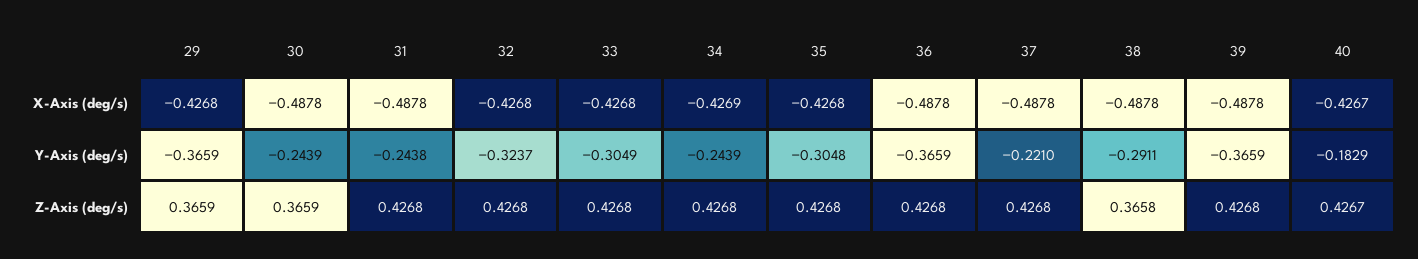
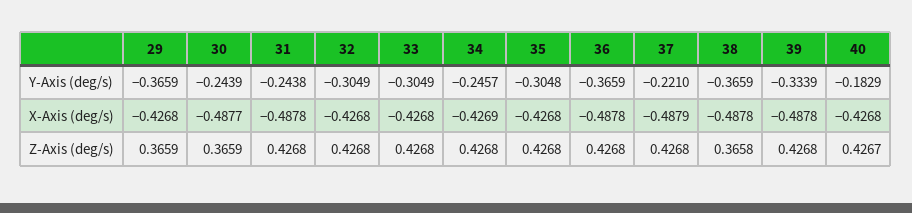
30, X-Axis (deg/s): -0.4878 -> -0.4877
37, X-Axis (deg/s): -0.4878 -> -0.4879
40, X-Axis (deg/s): -0.4267 -> -0.4268
32, Y-Axis (deg/s): -0.3237 -> -0.3049
34, Y-Axis (deg/s): -0.2439 -> -0.2457
38, Y-Axis (deg/s): -0.2911 -> -0.3659
39, Y-Axis (deg/s): -0.3659 -> -0.3339

